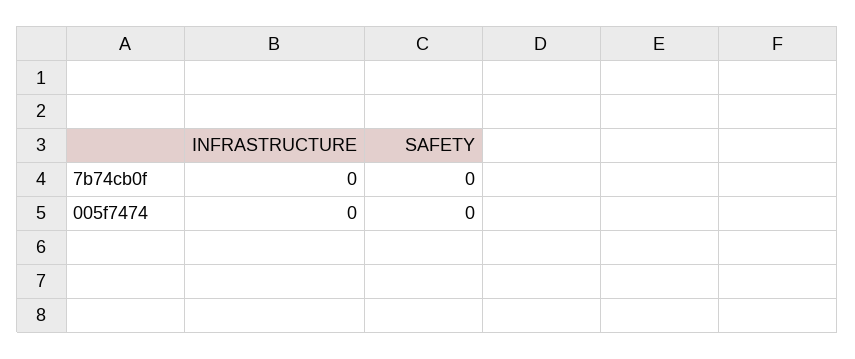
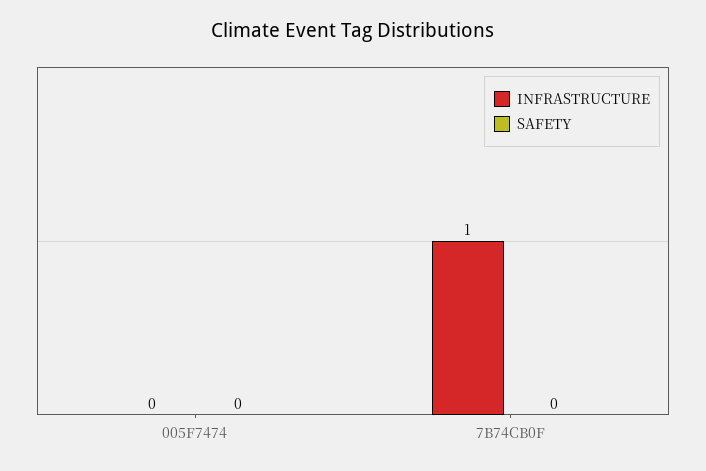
INFRASTRUCTURE, 7b74cb0f: 0 -> 1

